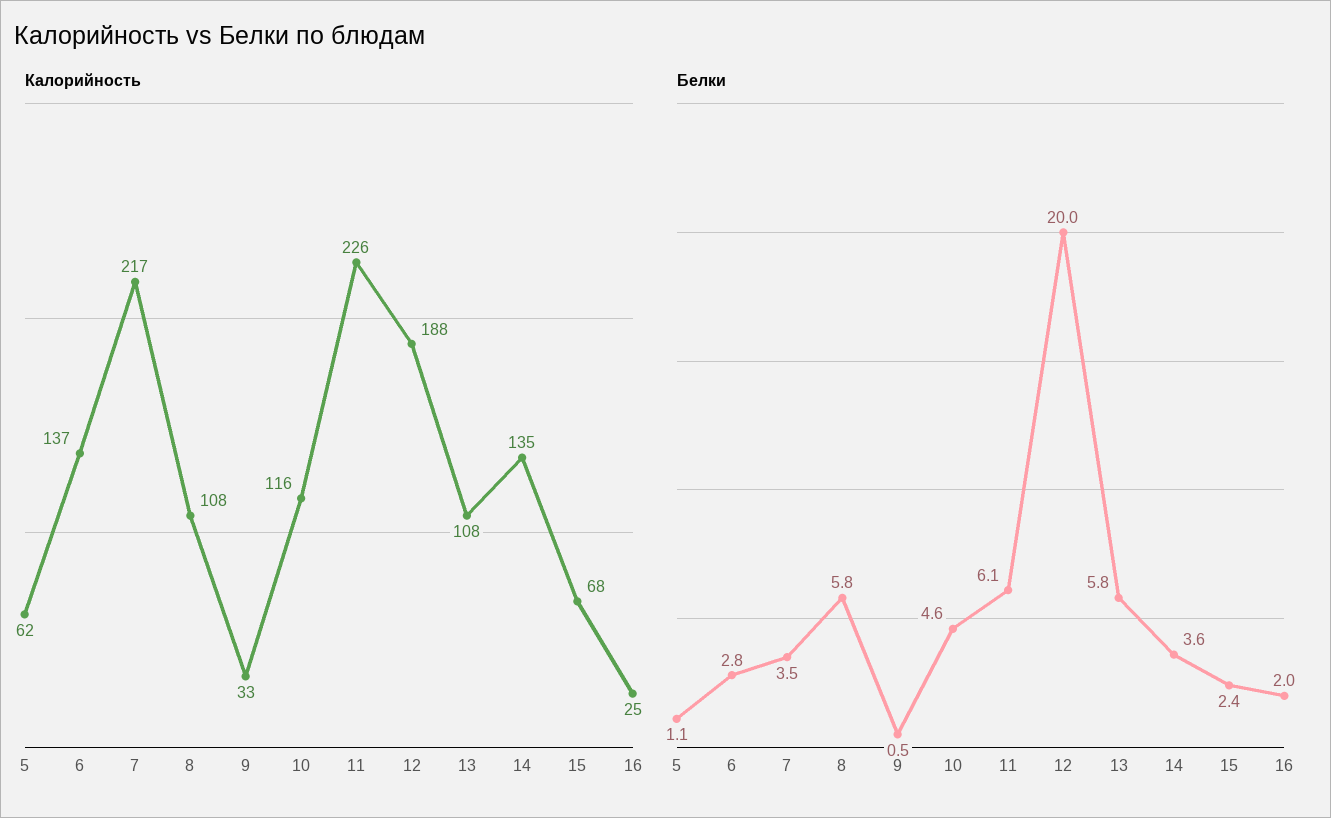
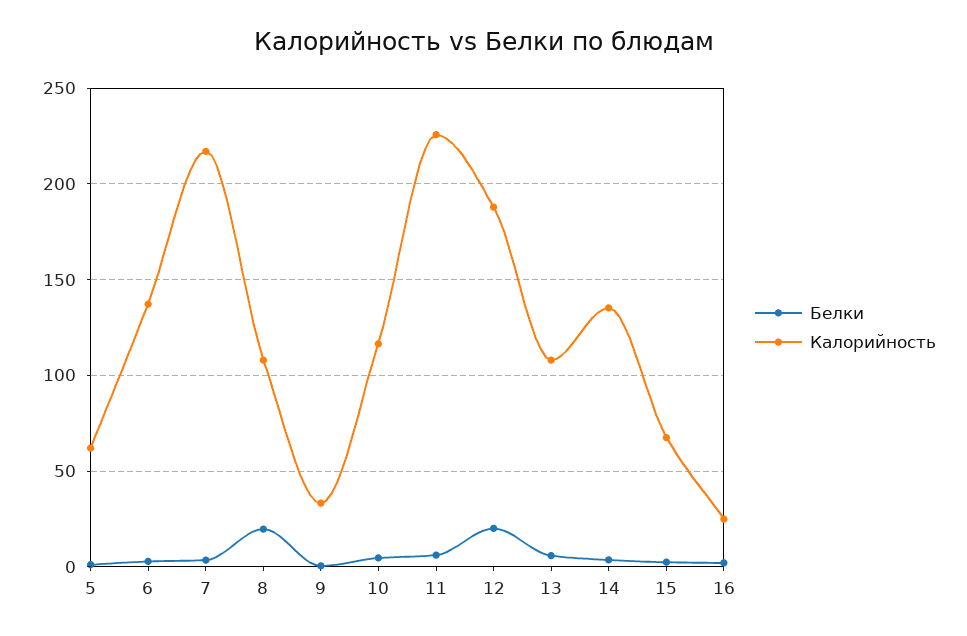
Белки, 8: 5.8 -> 20

